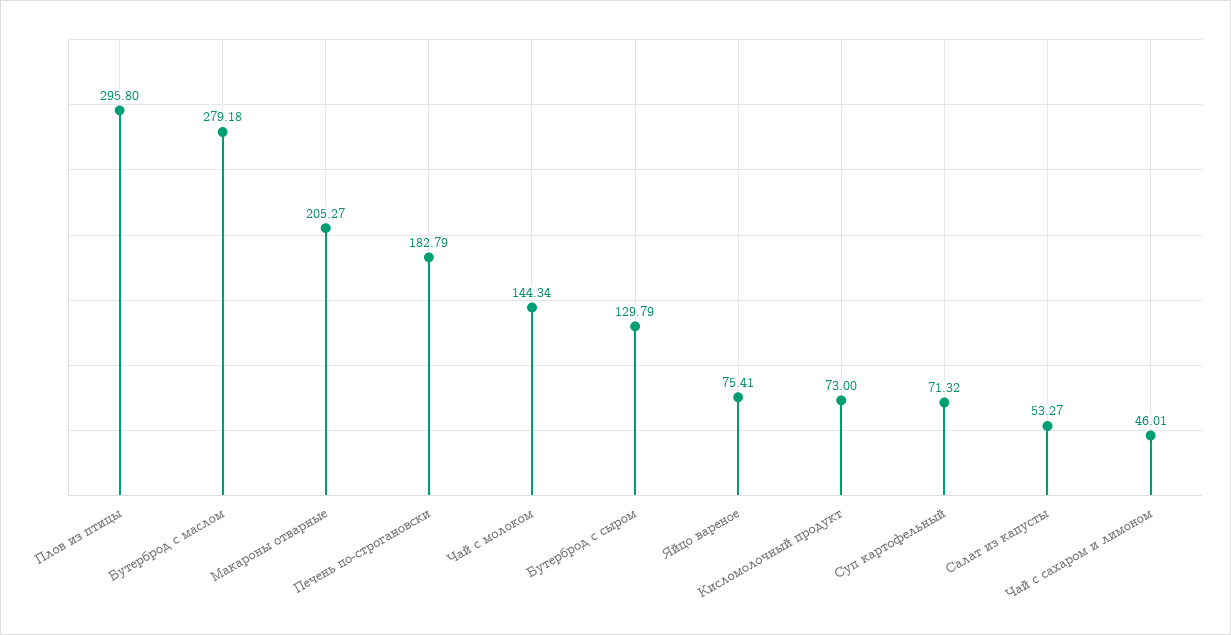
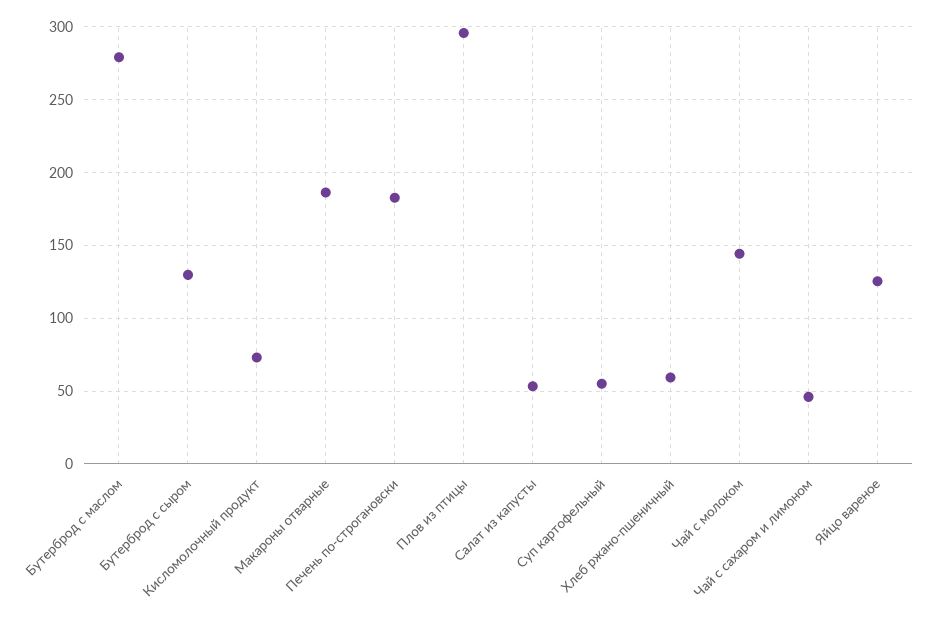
Макароны отварные: 205.27 -> 185
Яйцо вареное: 75.41 -> 125
Суп картофельный: 71.32 -> 55
Хлеб ржано-пшеничный: none -> 60

